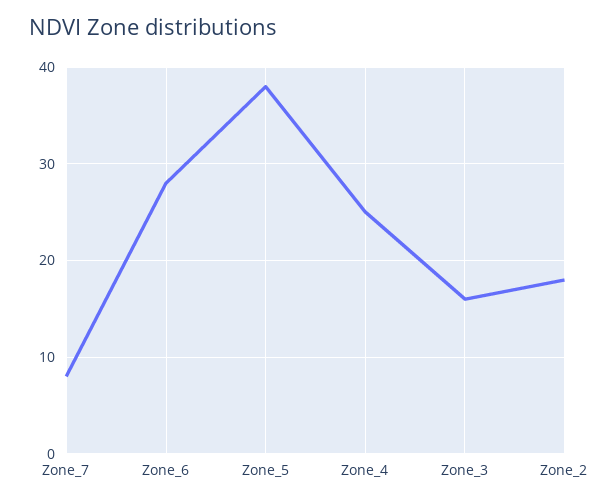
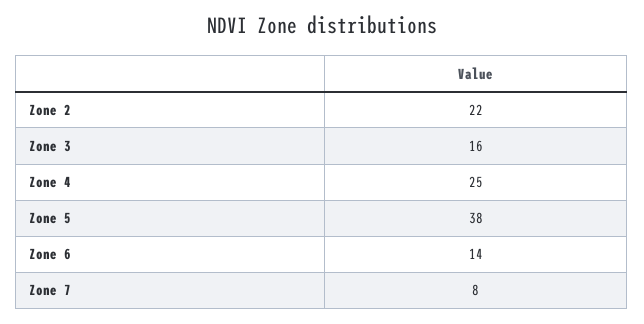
Zone_6: 28 -> 14
Zone_2: 18 -> 22

